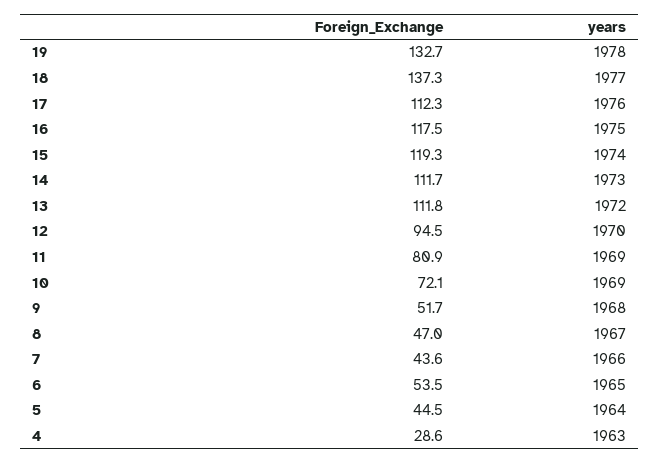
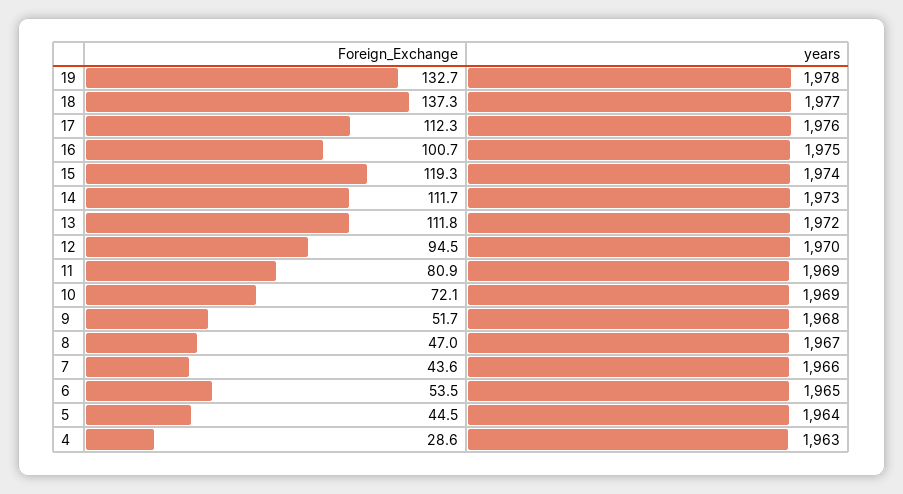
Foreign_Exchange, 16: 117.5 -> 100.7

